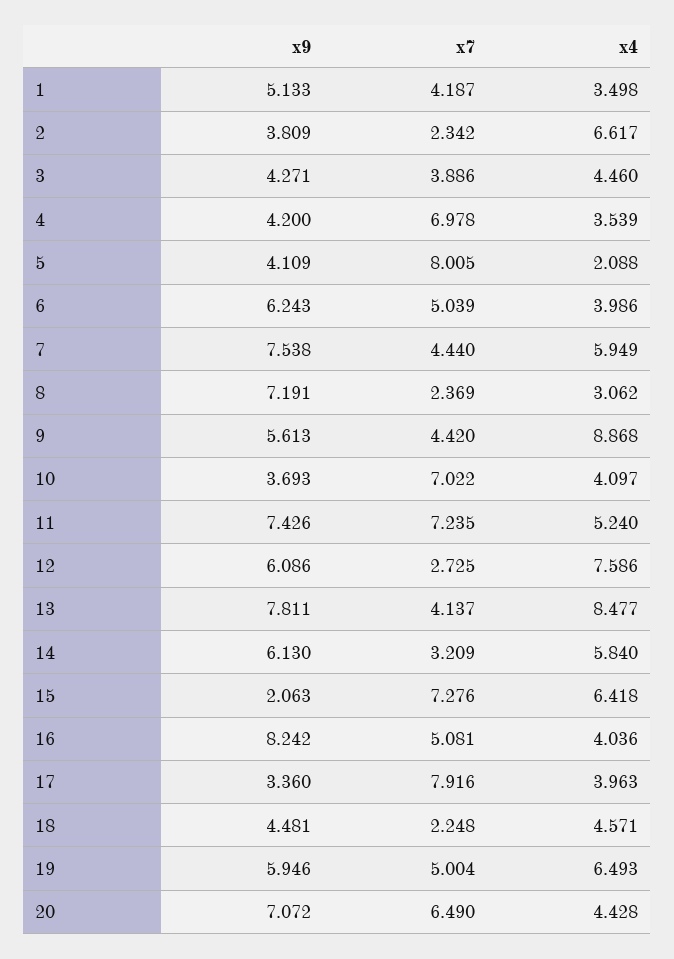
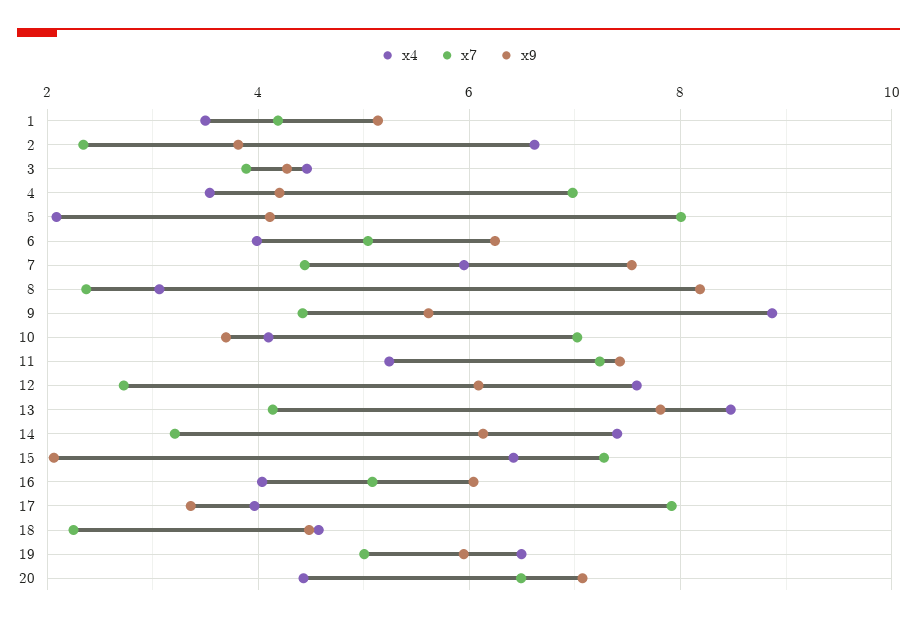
x9, 8: 7.191 -> 8.2
x4, 14: 5.84 -> 7.4
x9, 16: 8.242 -> 6

